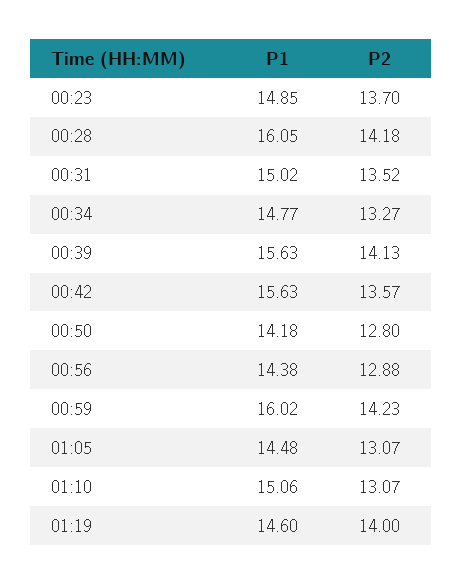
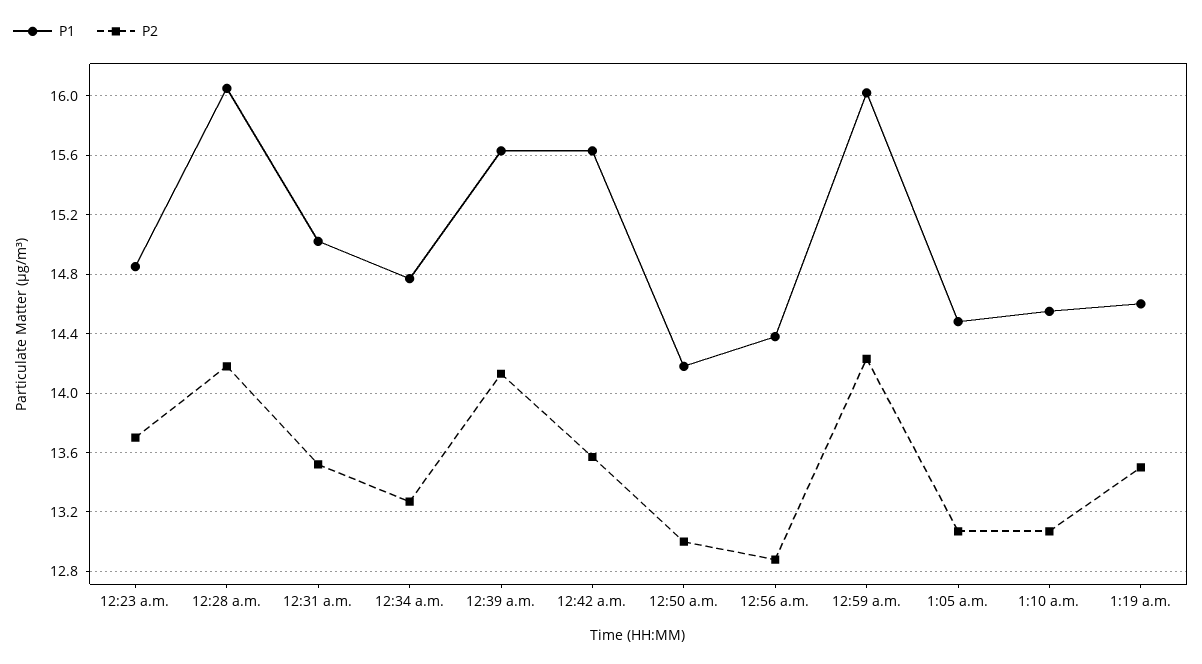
P2, 00:50: 12.8 -> 13
P1, 01:10: 15.06 -> 14.55
P2, 01:19: 14 -> 13.5

